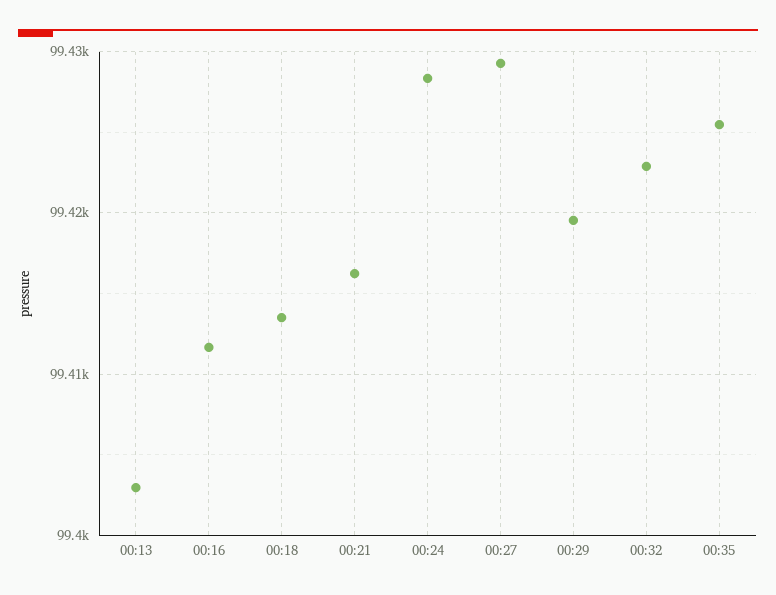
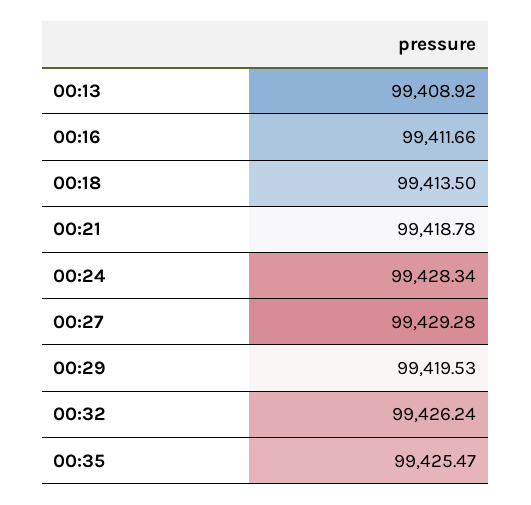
00:13: 99403 -> 99408.92
00:21: 99416 -> 99418.78
00:32: 99423 -> 99426.24

